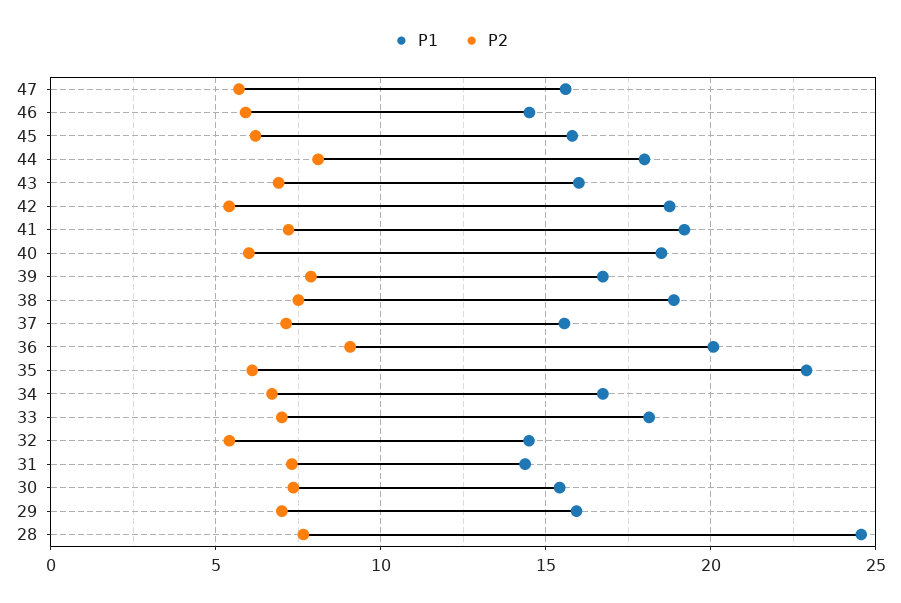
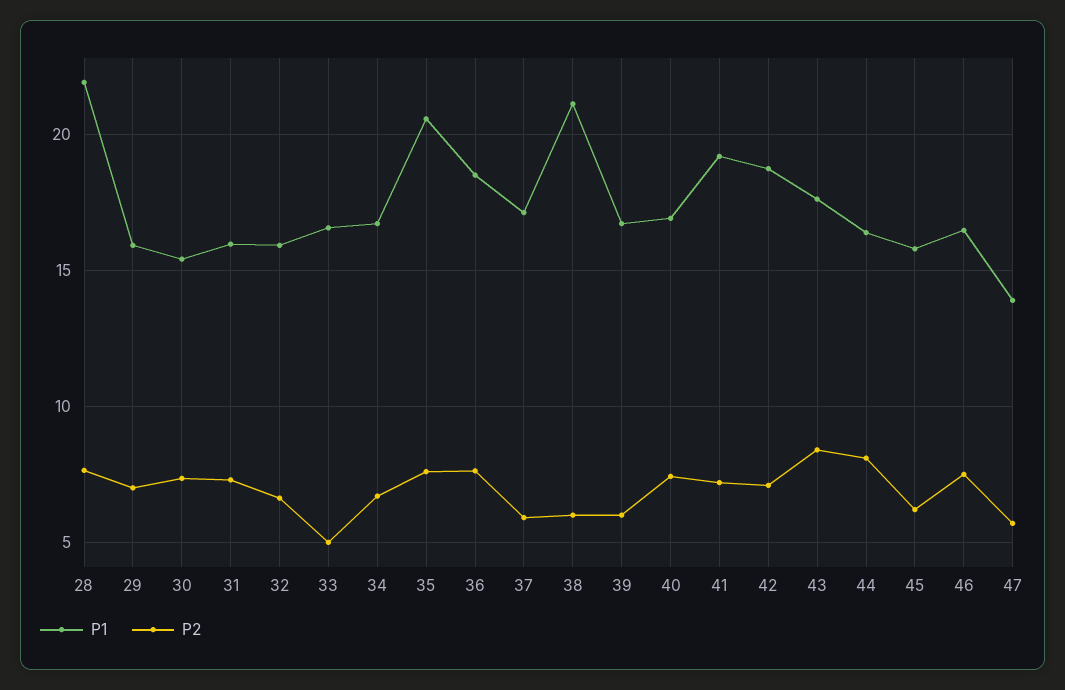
P1, 47: 15.5 -> 14
P1, 46: 14.5 -> 16.5
P2, 46: 6 -> 7.5
P1, 44: 18 -> 16.5
P1, 43: 16 -> 17.5
P2, 43: 7 -> 8.5
P2, 42: 5.5 -> 7
P1, 40: 18.5 -> 17
P2, 40: 6 -> 7.5
P2, 39: 8 -> 6
P1, 38: 19 -> 21
P2, 38: 7.5 -> 6
P1, 37: 15.5 -> 17
P2, 37: 7 -> 6
P1, 36: 20 -> 18.5
P2, 36: 9 -> 7.5
P1, 35: 23 -> 20.5
P2, 35: 6 -> 7.5
P1, 33: 18 -> 16.5
P2, 33: 7 -> 5
P1, 32: 14.5 -> 16
P2, 32: 5.5 -> 6.5
P1, 31: 14.5 -> 16
P1, 28: 24.5 -> 22

